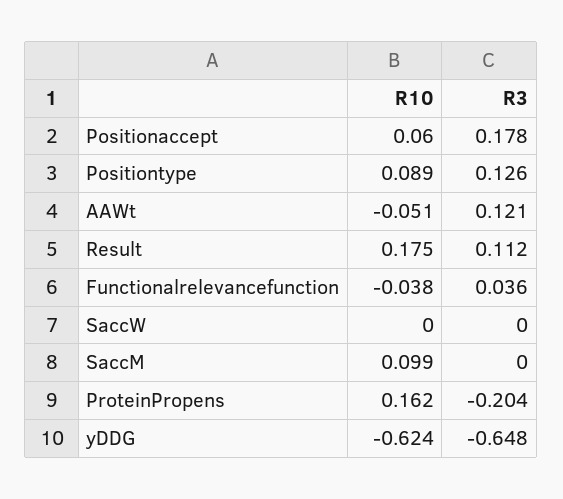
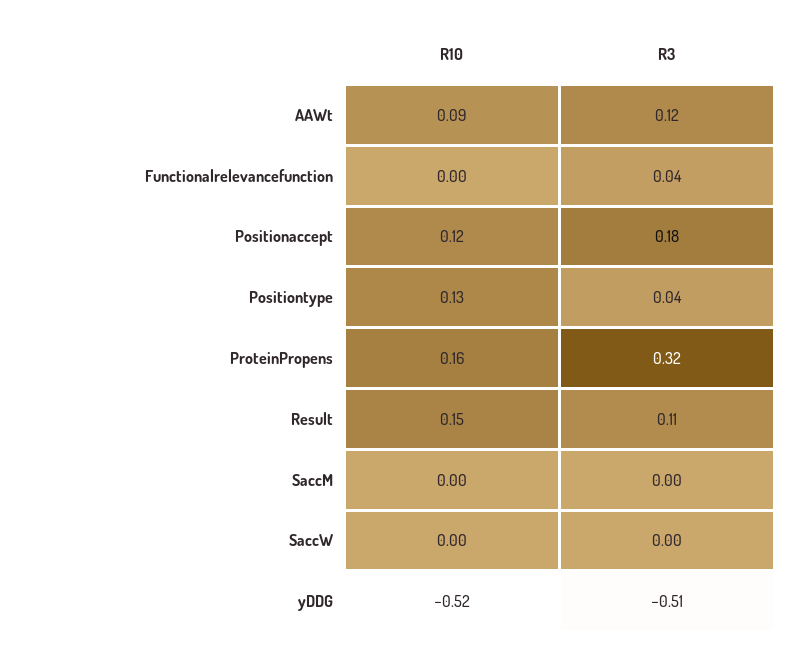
R10, Positionaccept: 0.06 -> 0.12
R10, Positiontype: 0.089 -> 0.13
R3, Positiontype: 0.126 -> 0.04
R10, AAWt: -0.051 -> 0.09
R10, Result: 0.175 -> 0.15
R10, Functionalrelevancefunction: -0.038 -> 0
R10, SaccM: 0.099 -> 0
R3, ProteinPropens: -0.204 -> 0.32
R10, yDDG: -0.624 -> -0.52
R3, yDDG: -0.648 -> -0.51

